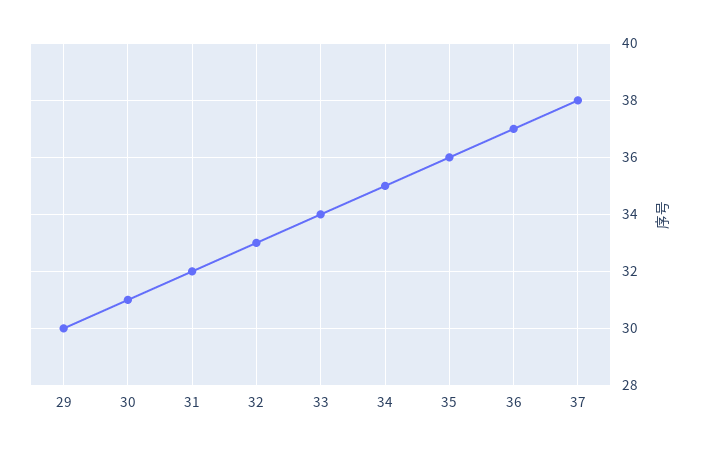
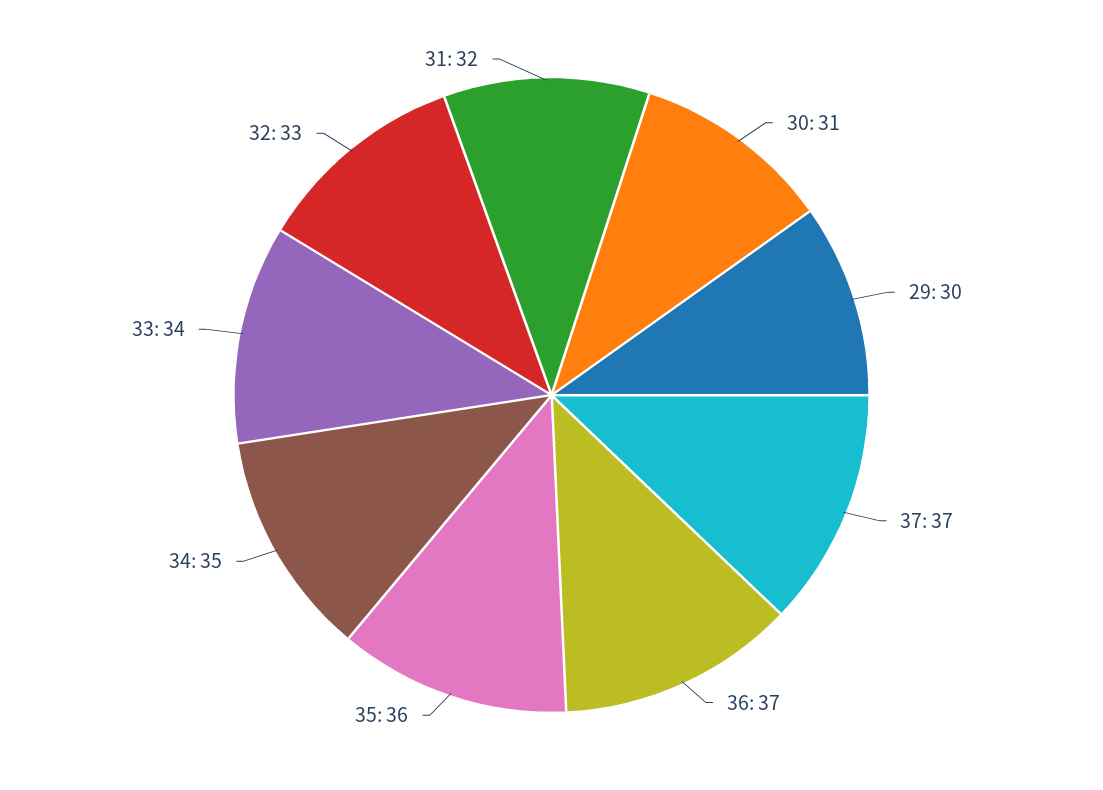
37: 38 -> 37

